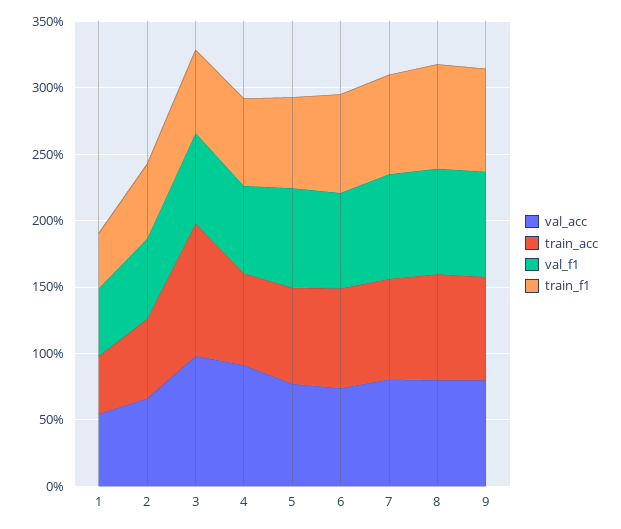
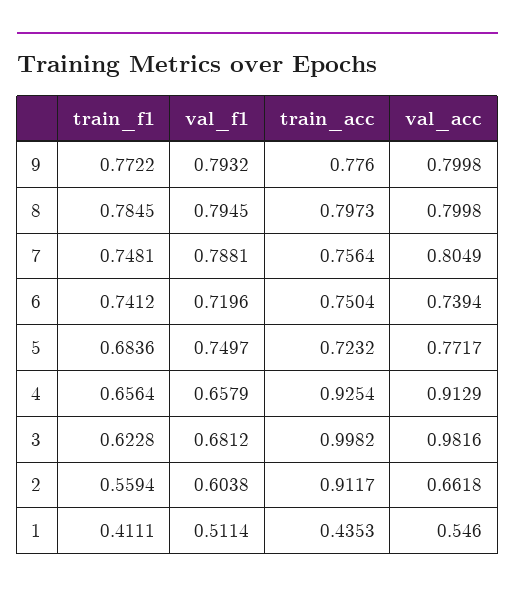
train_acc, 2: 0.6 -> 0.9117
train_acc, 4: 0.7 -> 0.9254

